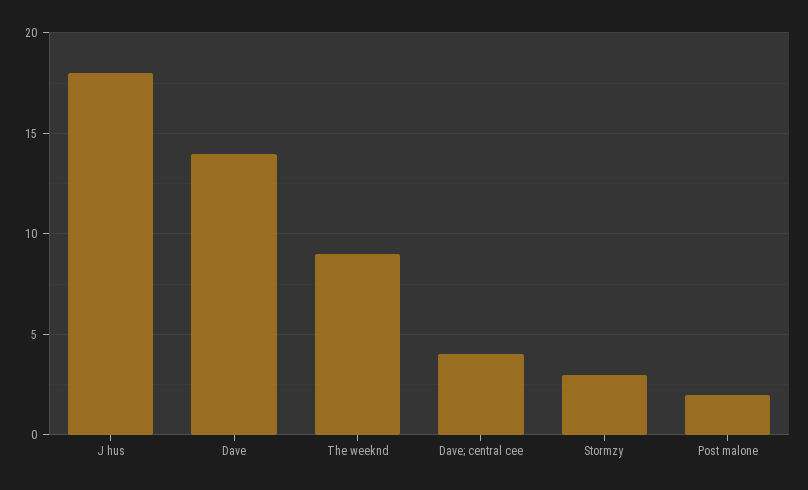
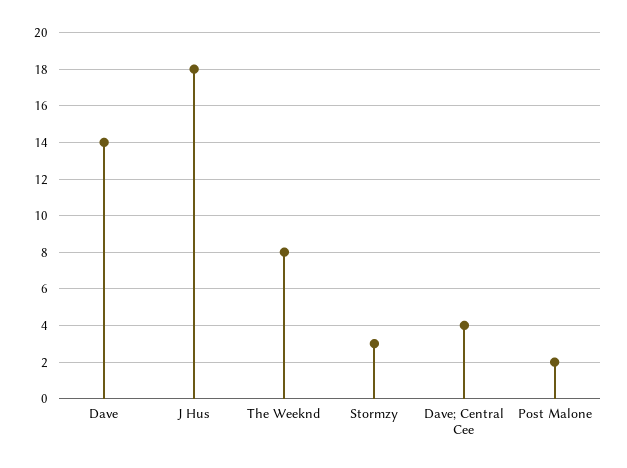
The weeknd: 9 -> 8

